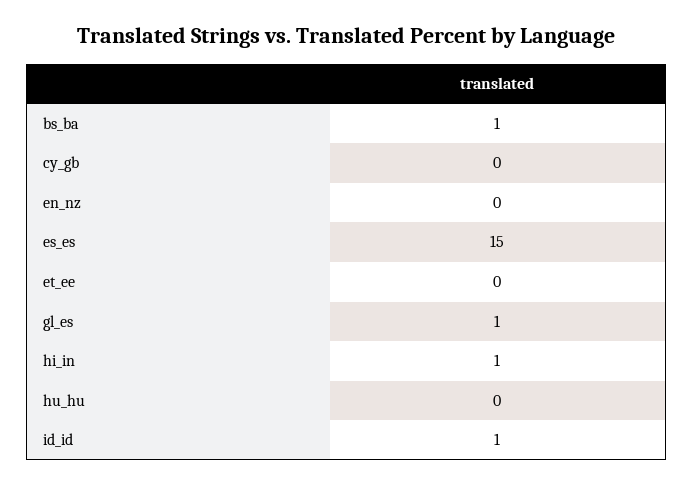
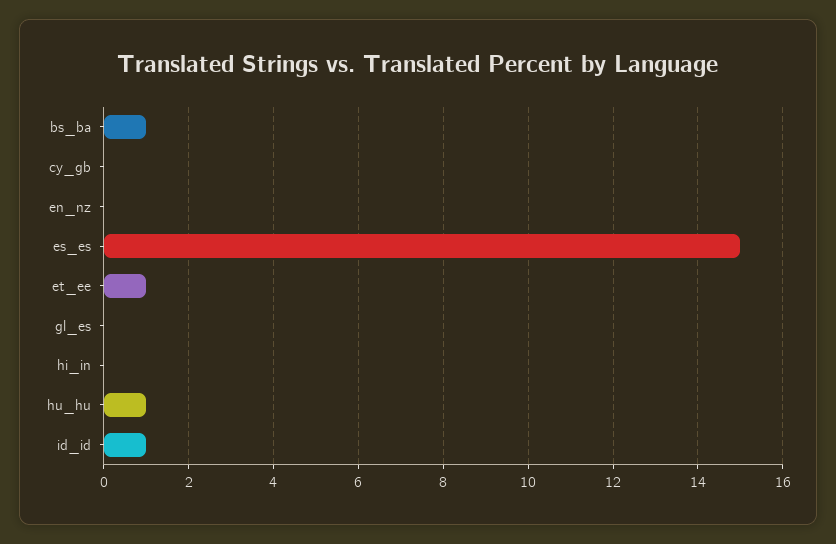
et_ee: 0 -> 1
gl_es: 1 -> 0
hi_in: 1 -> 0
hu_hu: 0 -> 1

